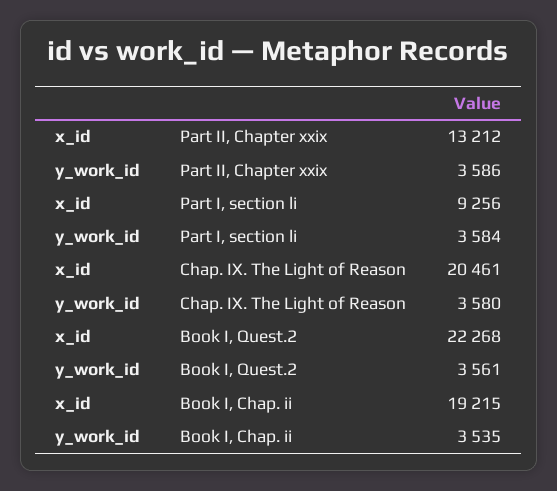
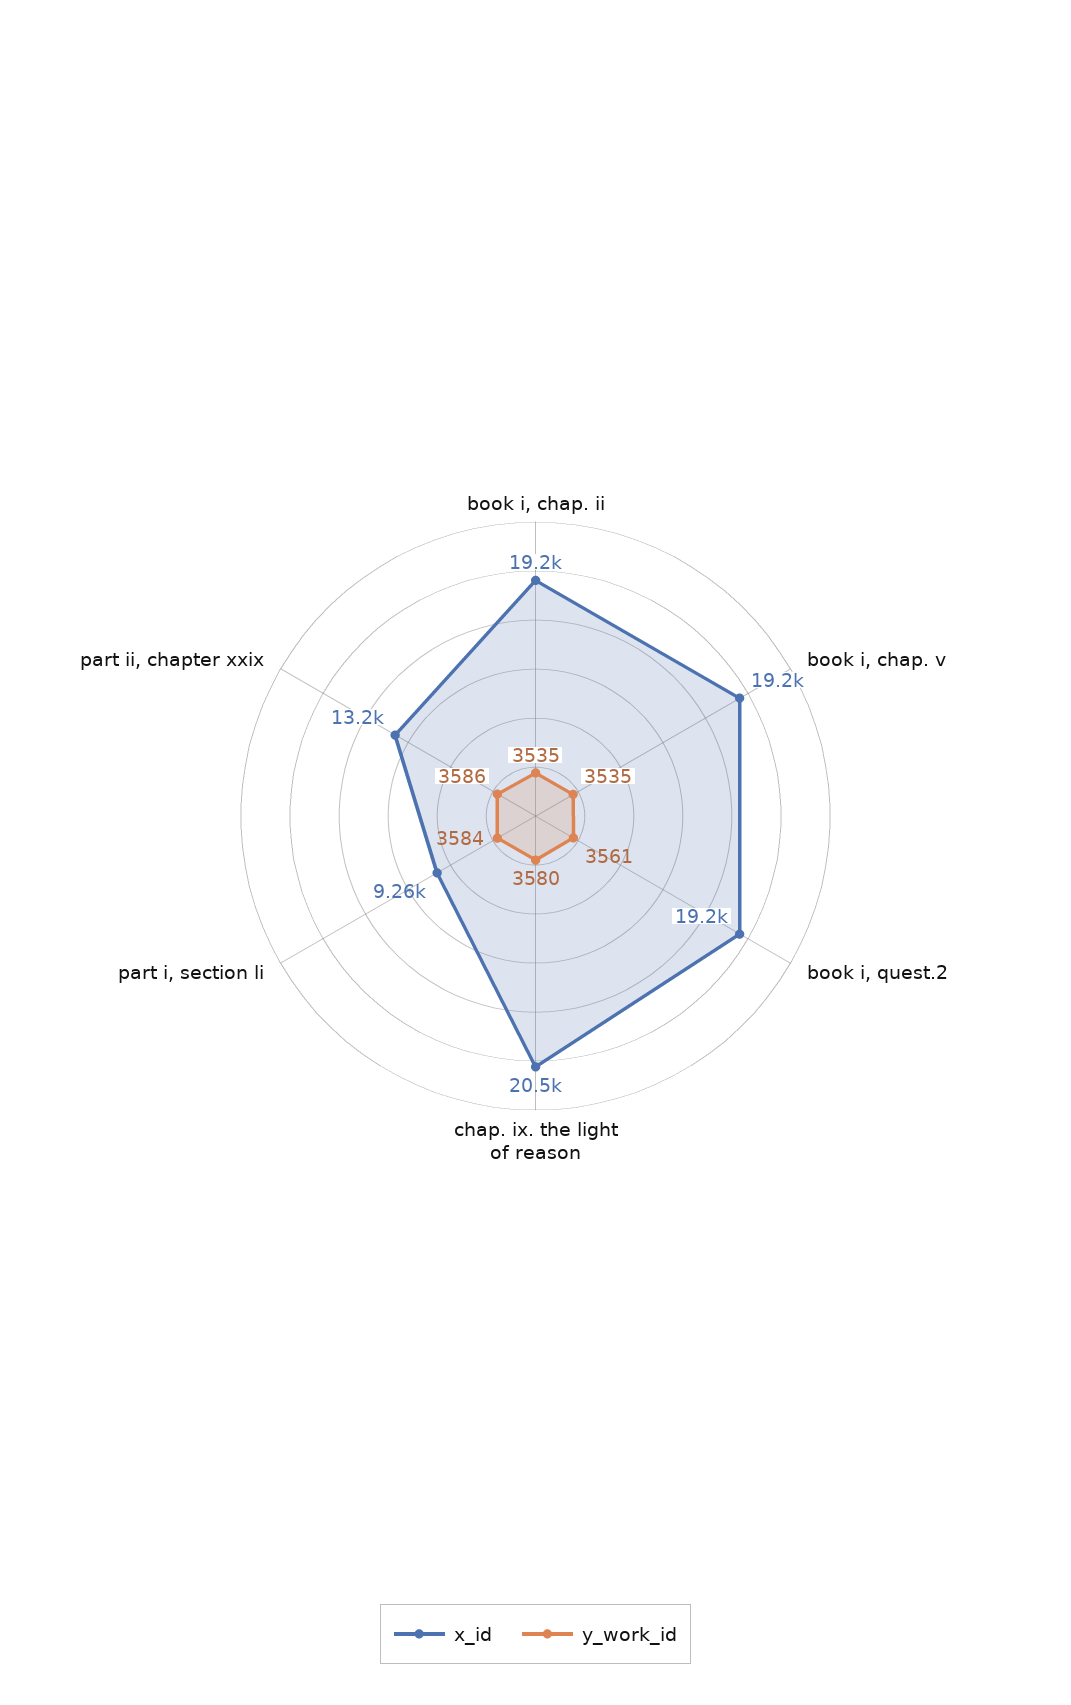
x_id, Book I, Quest.2: 22268 -> 19200
x_id, book i, chap. v: none -> 19200
y_work_id, book i, chap. v: none -> 3535

